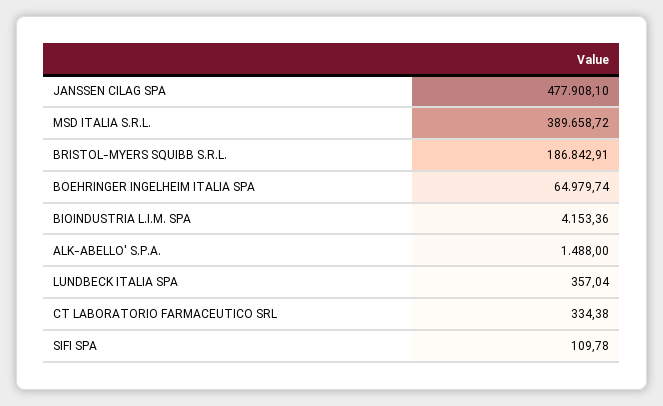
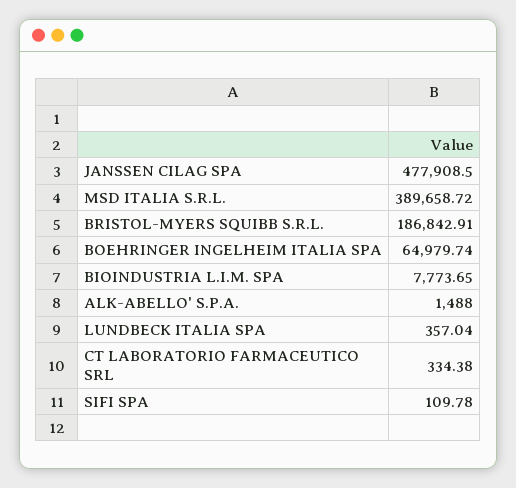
JANSSEN CILAG SPA: 477908.1 -> 477908.5
BIOINDUSTRIA L.I.M. SPA: 4153.36 -> 7773.65

